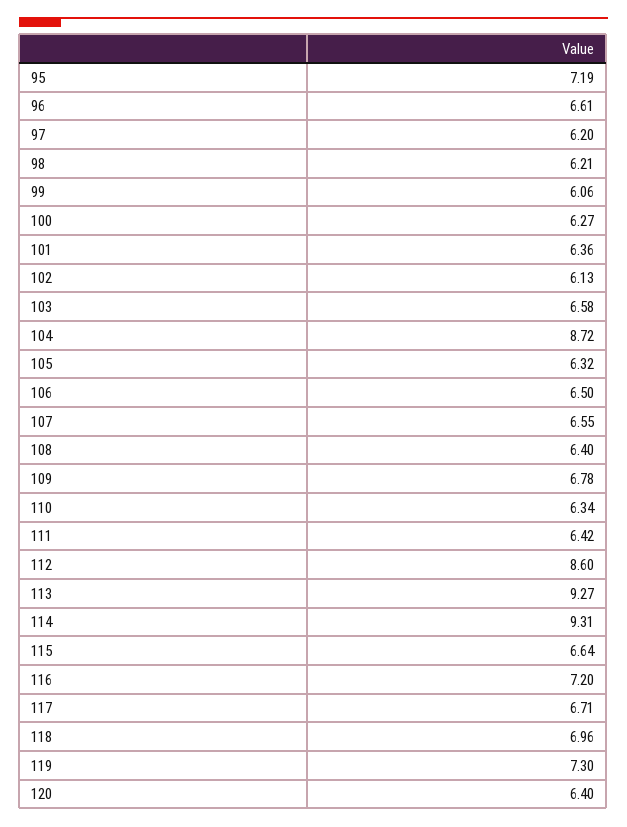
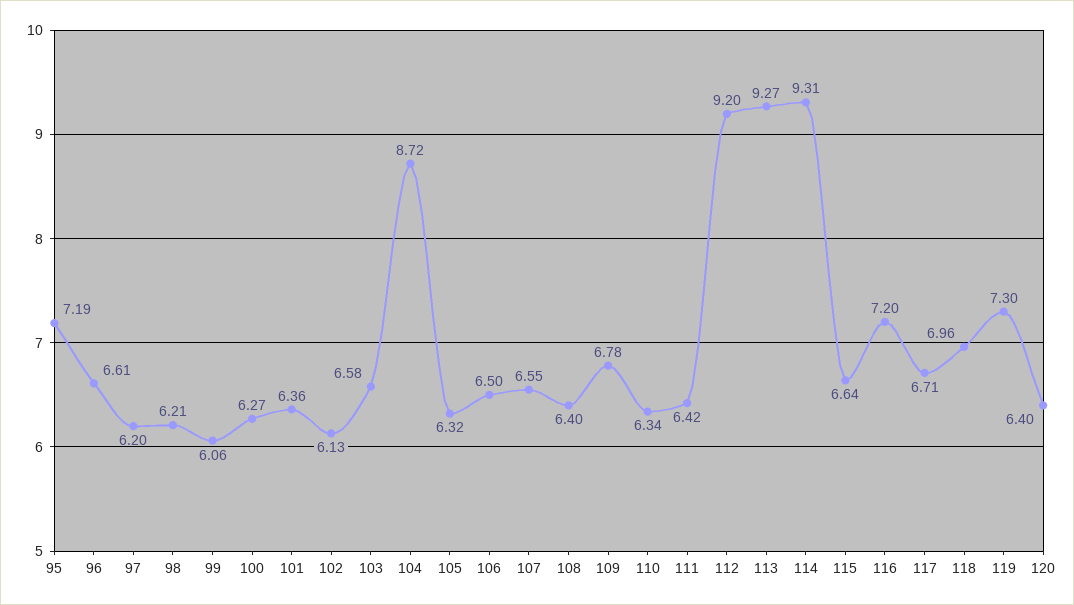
112: 8.6 -> 9.2

